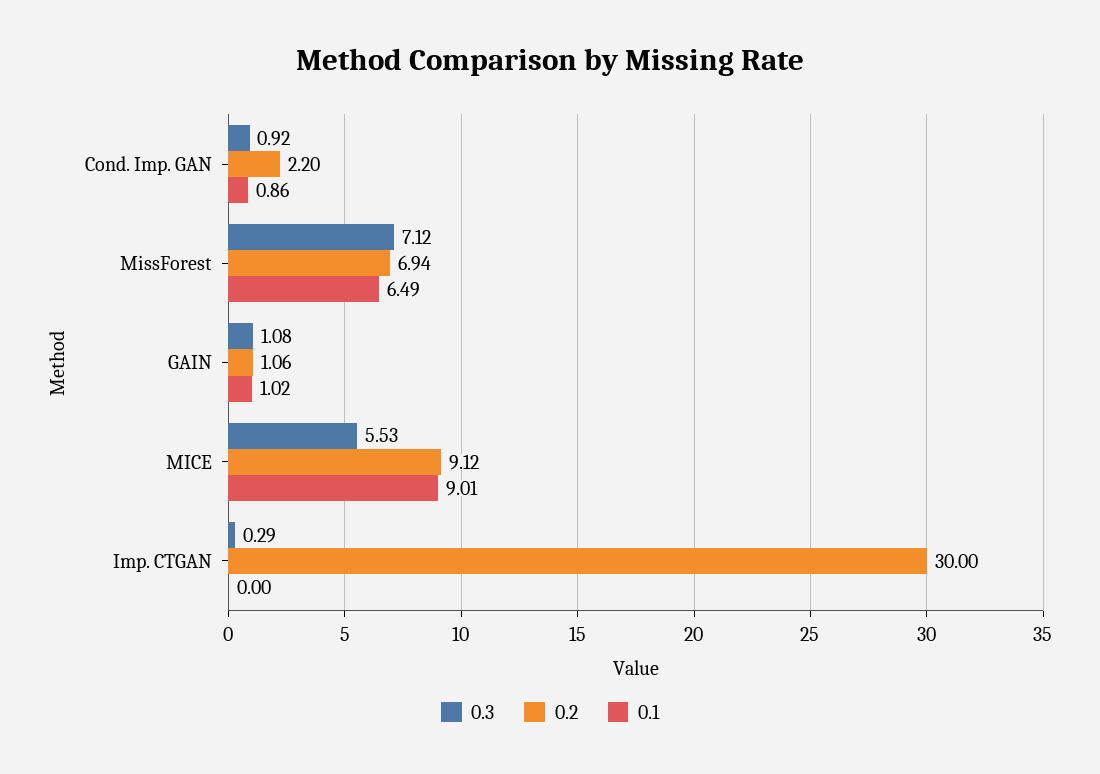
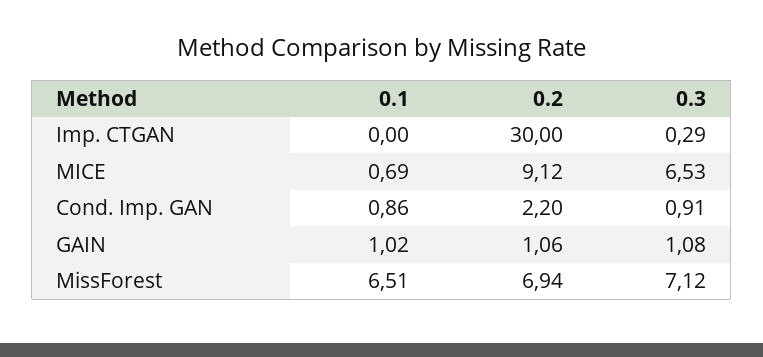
0.3, Cond. Imp. GAN: 0.92 -> 0.91
0.1, MissForest: 6.49 -> 6.51
0.3, MICE: 5.53 -> 6.53
0.1, MICE: 9.01 -> 0.69

